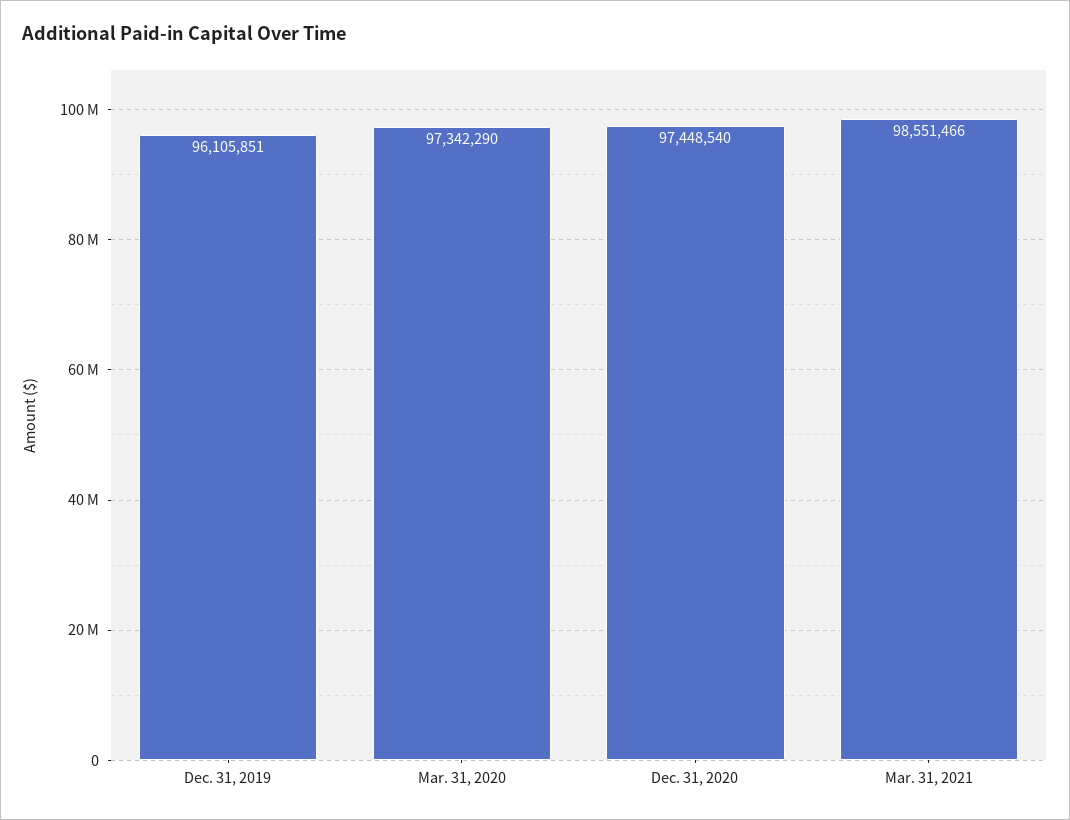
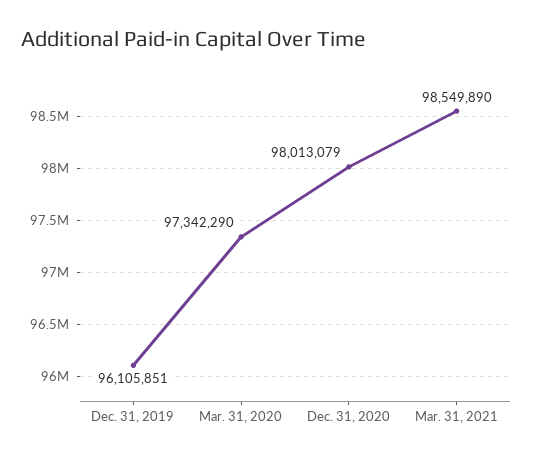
Dec. 31, 2020: 97448540 -> 98013079
Mar. 31, 2021: 98551466 -> 98549890

